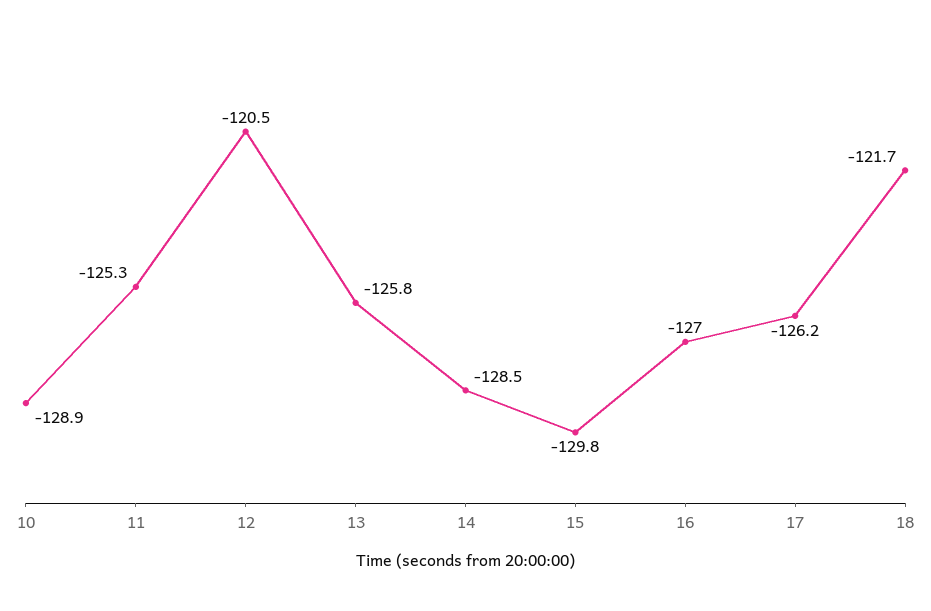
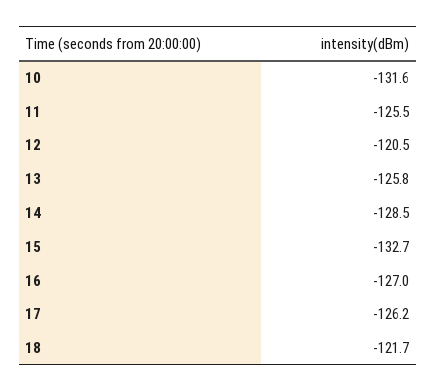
10: -128.9 -> -131.6
11: -125.3 -> -125.5
15: -129.8 -> -132.7

